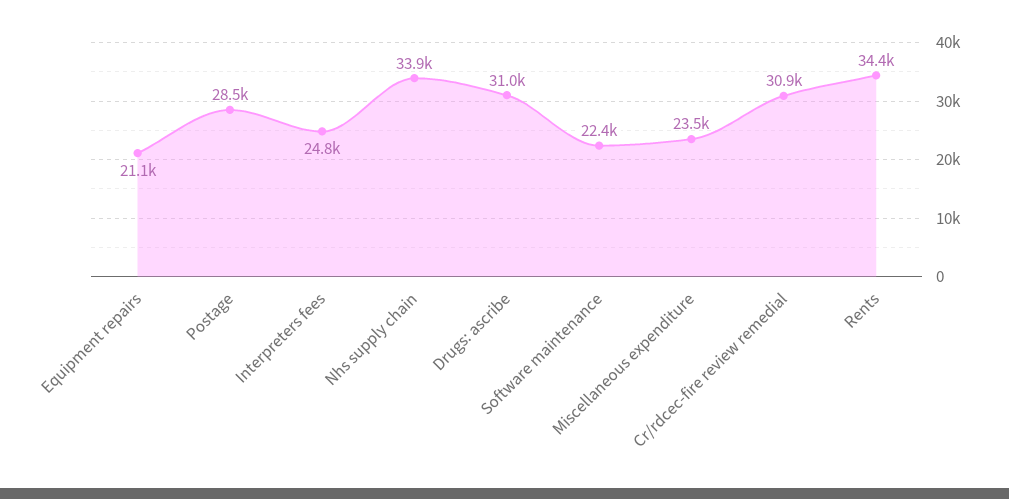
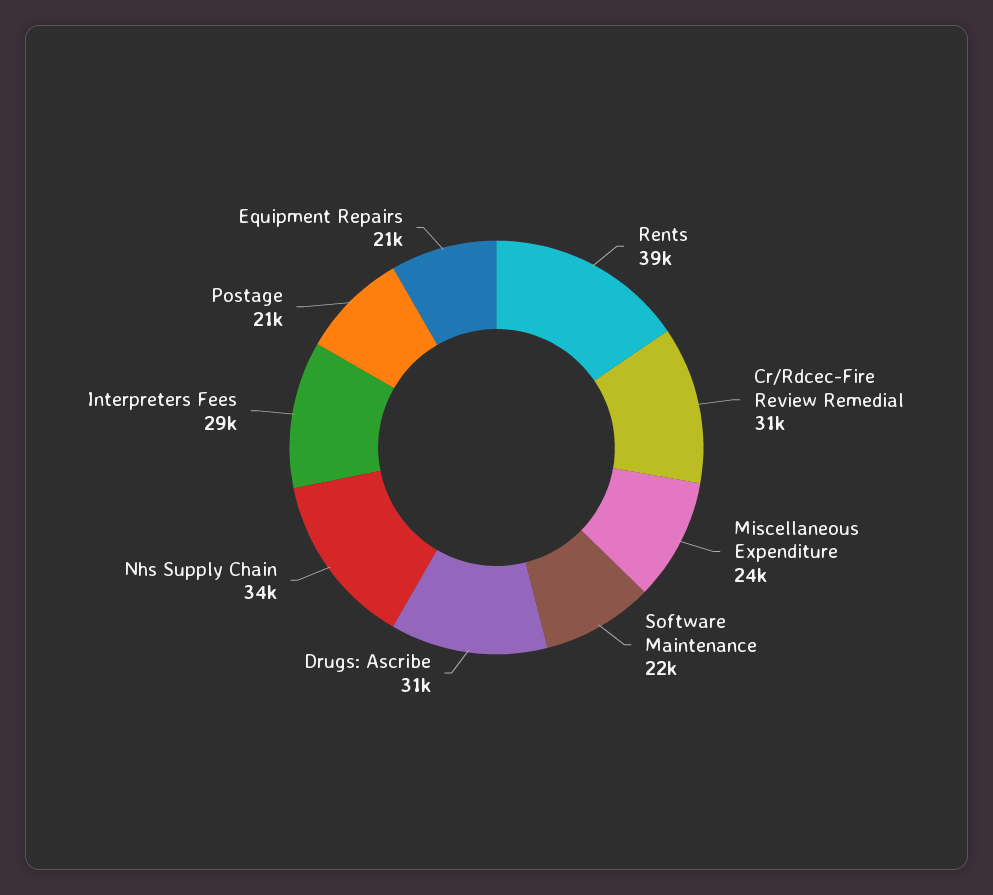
Postage: 28500 -> 21000
Interpreters fees: 24800 -> 29000
Rents: 34400 -> 39000

